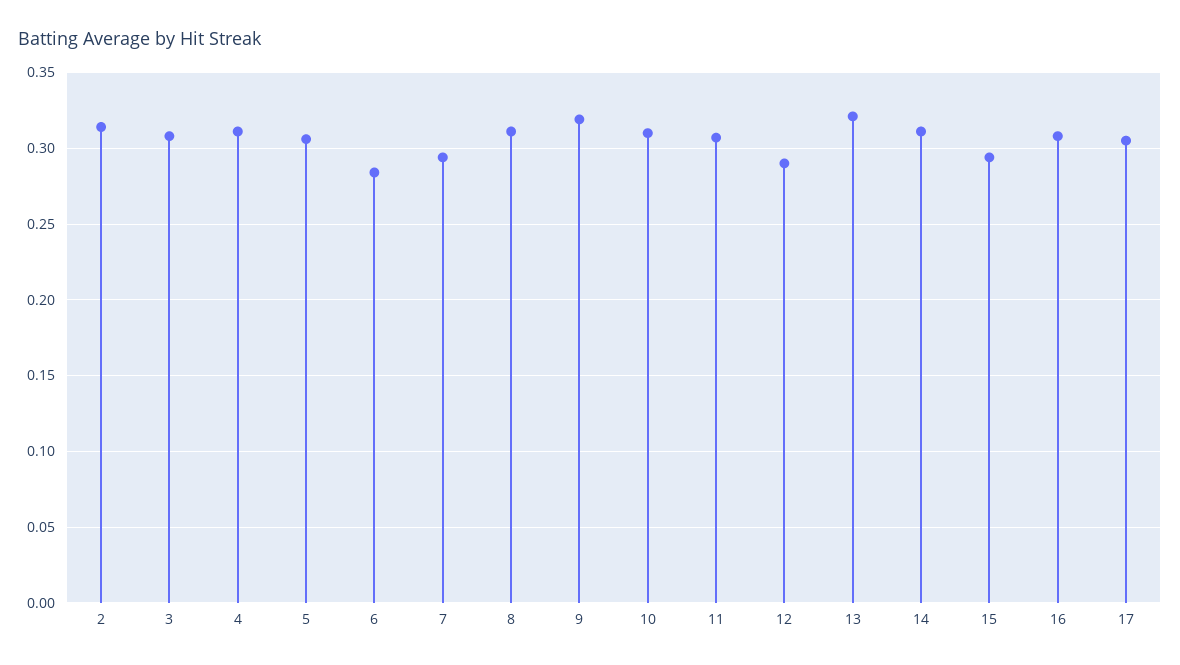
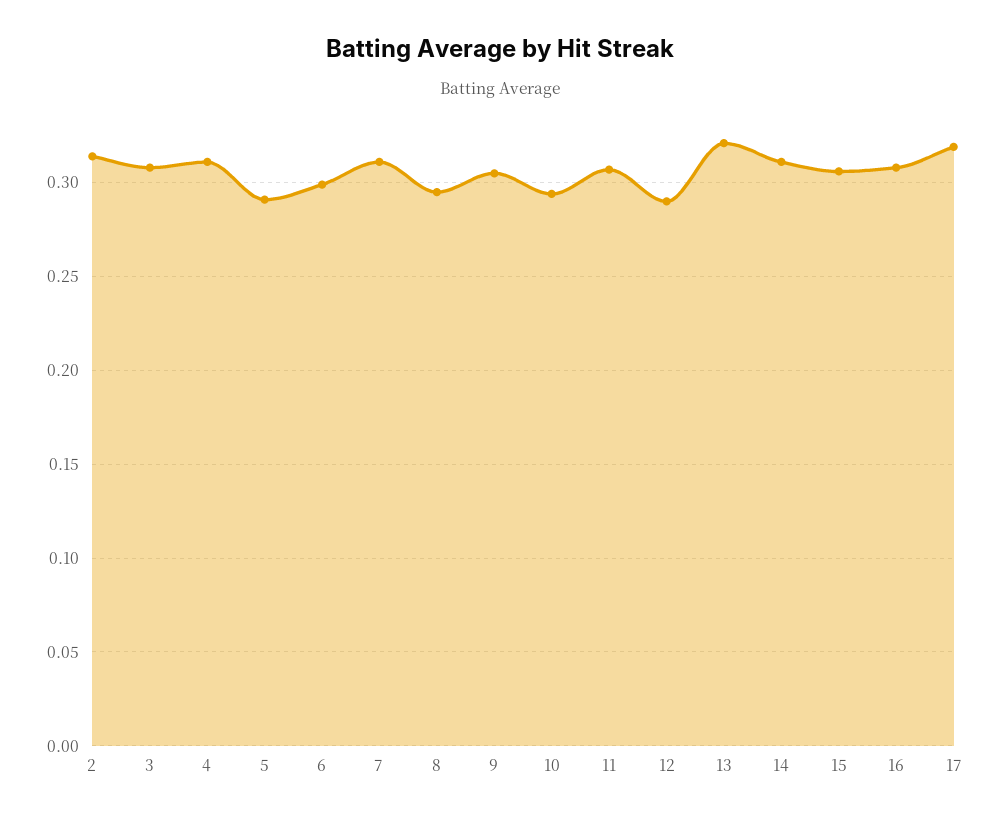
5: 0.305 -> 0.29
6: 0.285 -> 0.3
7: 0.295 -> 0.31
8: 0.31 -> 0.295
9: 0.32 -> 0.305
10: 0.31 -> 0.295
15: 0.295 -> 0.305
17: 0.305 -> 0.32

